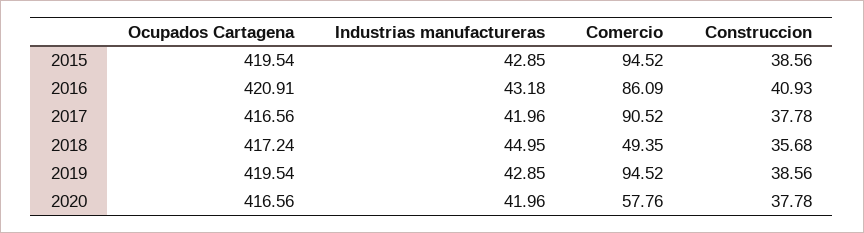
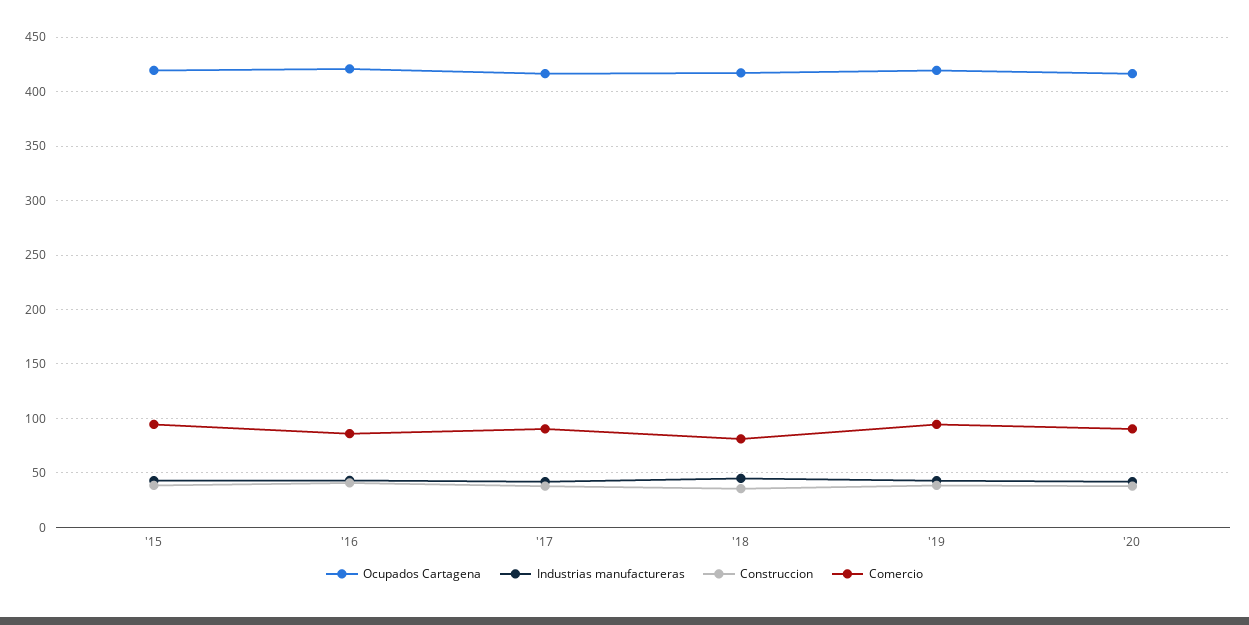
Comercio, 2018: 49.35 -> 80
Comercio, 2020: 57.76 -> 90

